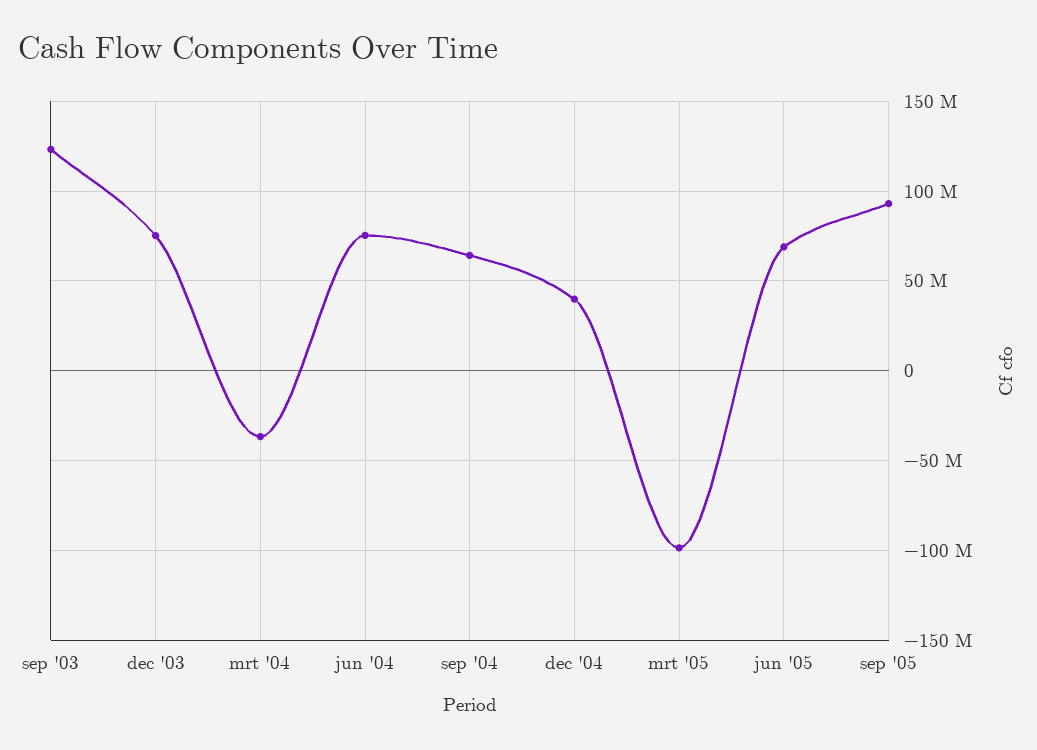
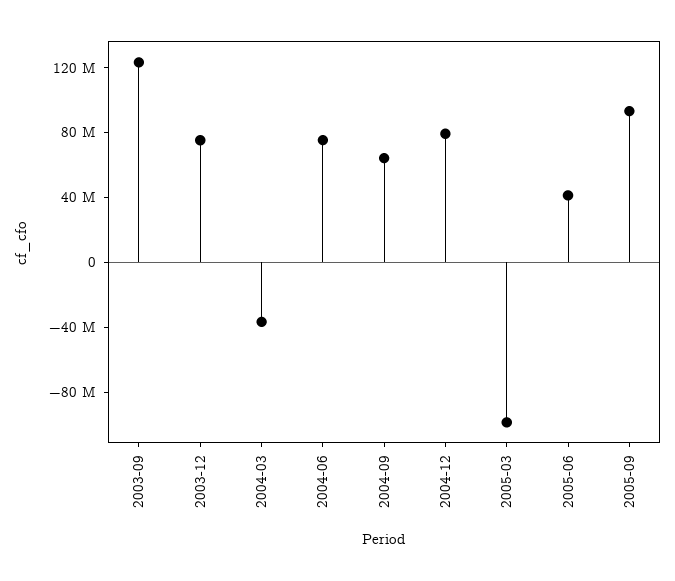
dec '04: 40000000 -> 80000000
jun '05: 70000000 -> 40000000

